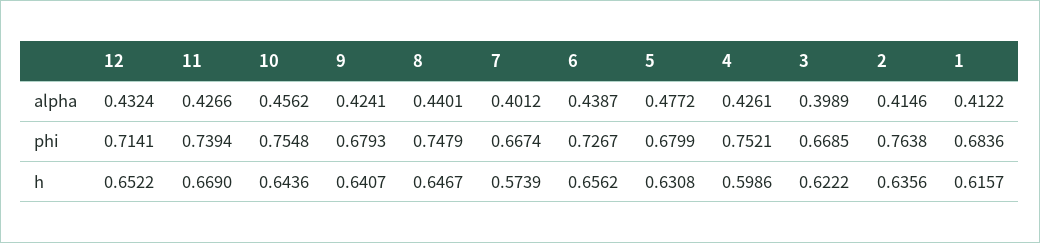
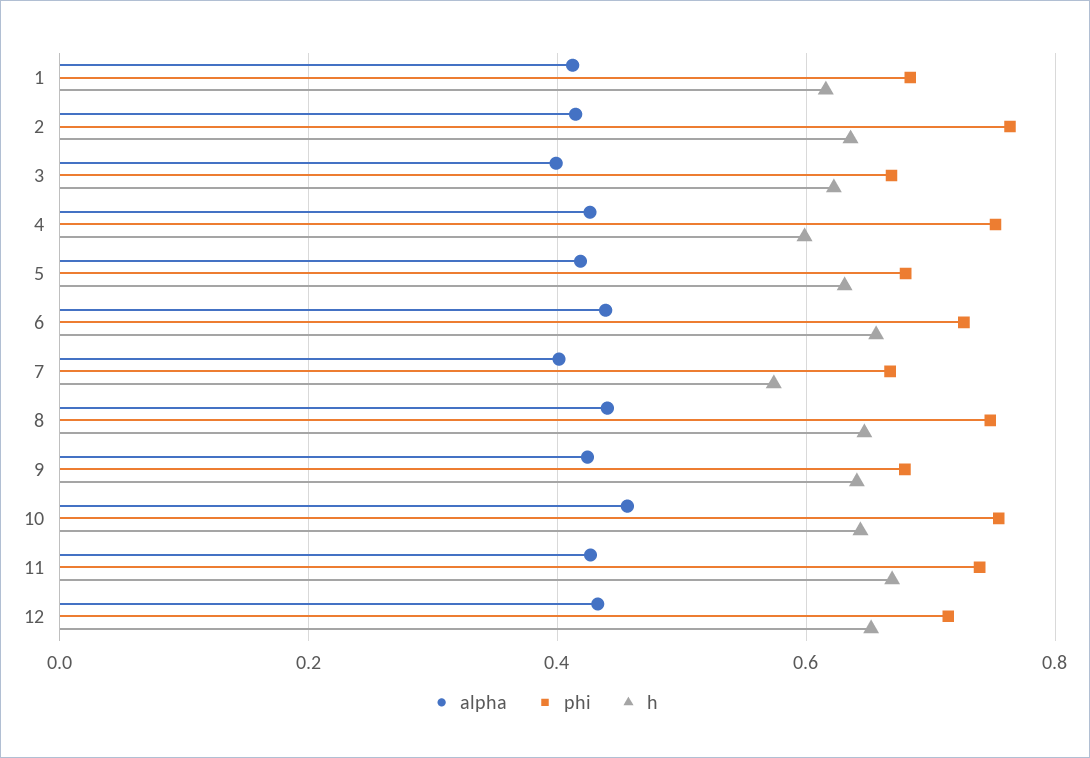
alpha, 5: 0.4772 -> 0.42

